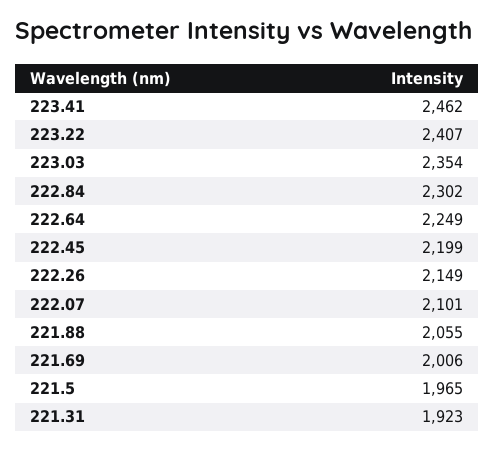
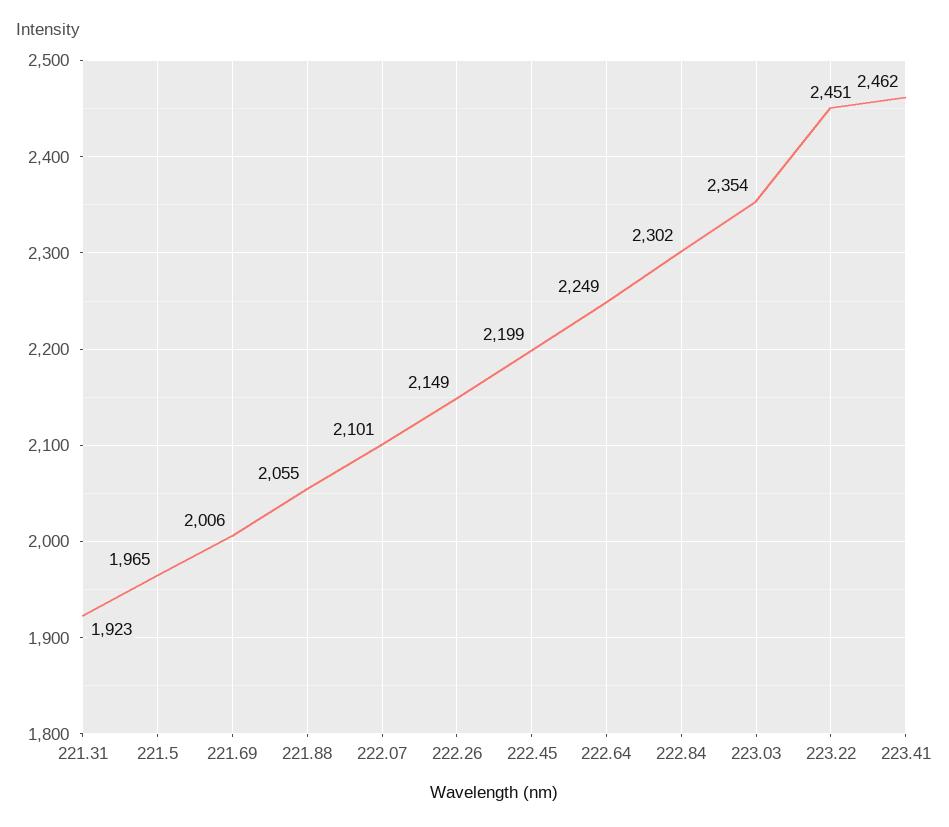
223.22: 2407 -> 2451

